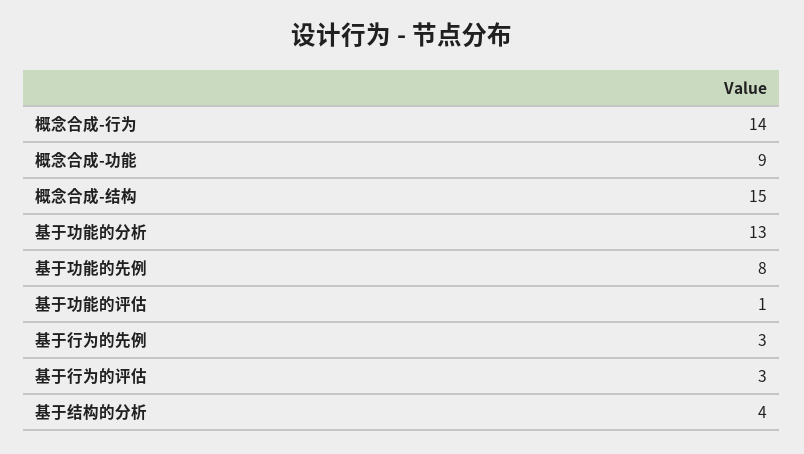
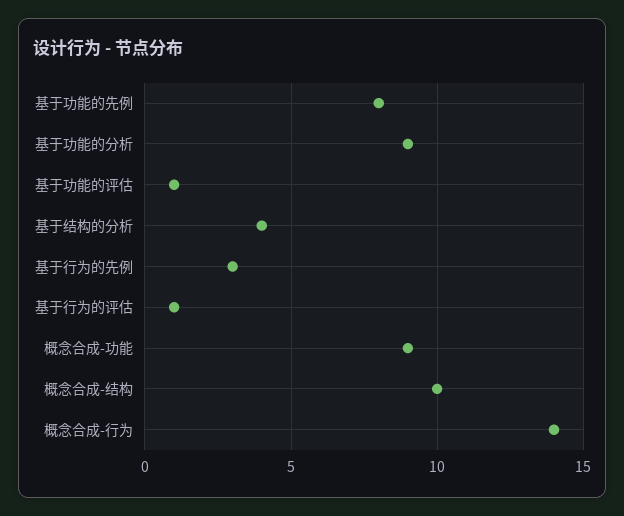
概念合成-结构: 15 -> 10
基于功能的分析: 13 -> 9
基于行为的评估: 3 -> 1

